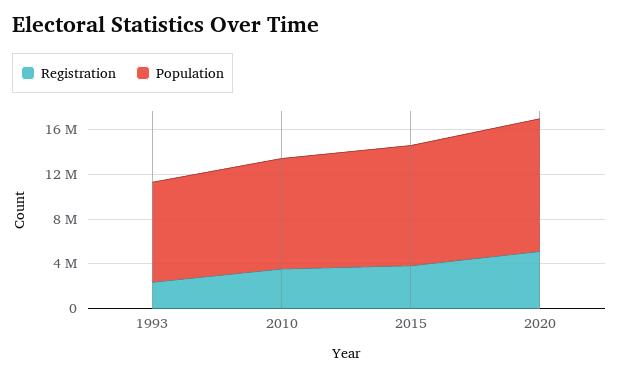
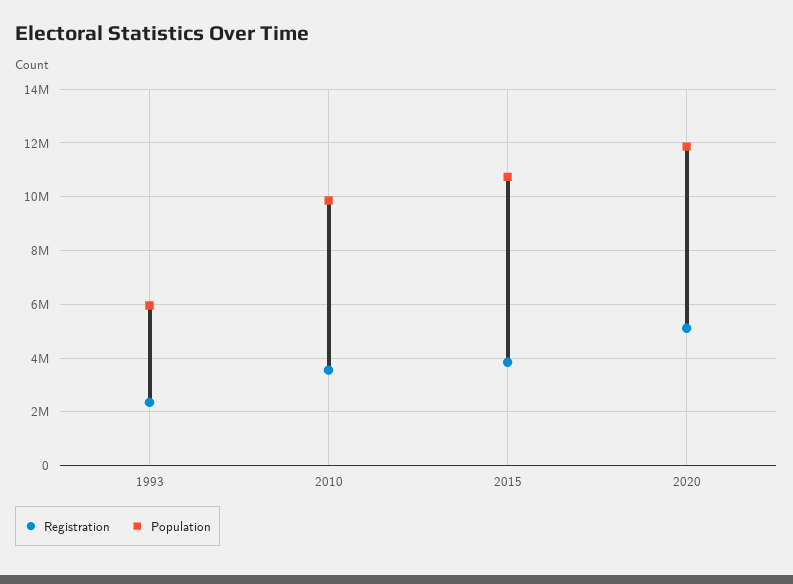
Population, 1993: 9000000 -> 6000000

